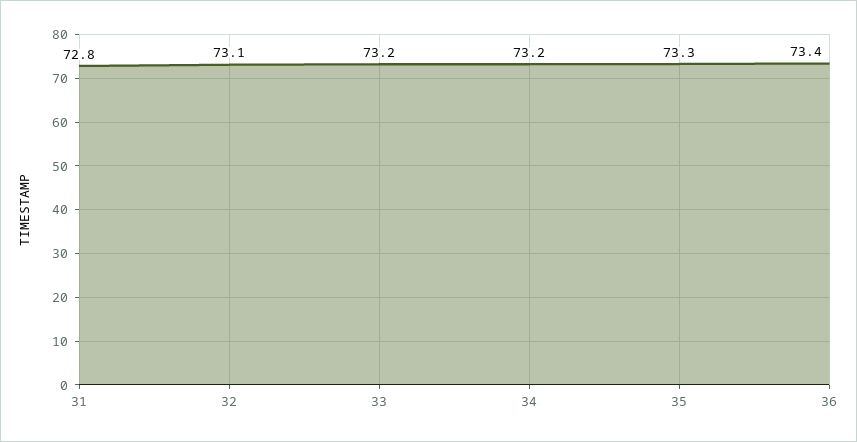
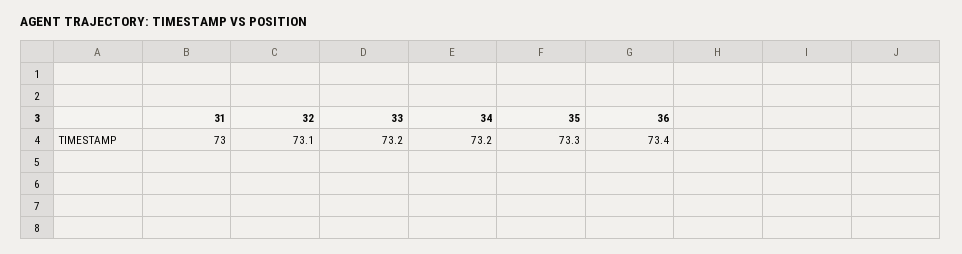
31: 72.8 -> 73

